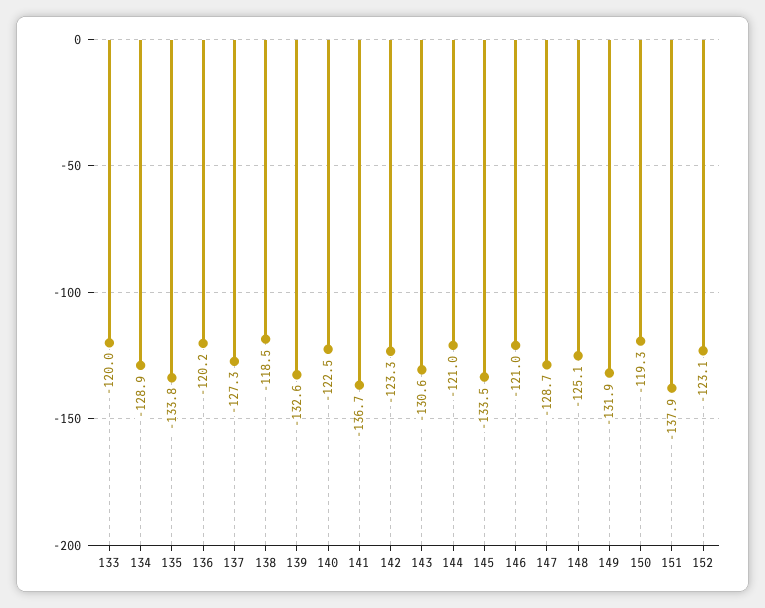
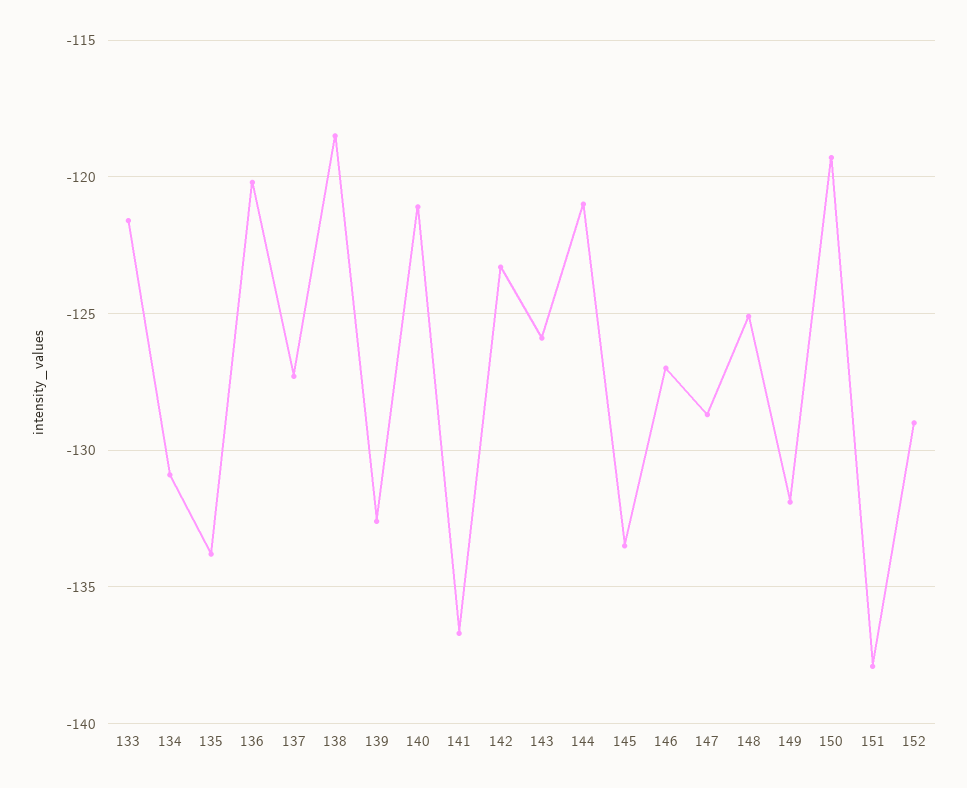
133: -120 -> -121.5
134: -128.9 -> -131
140: -122.5 -> -121
143: -130.6 -> -126
146: -121 -> -127
152: -123.1 -> -129

